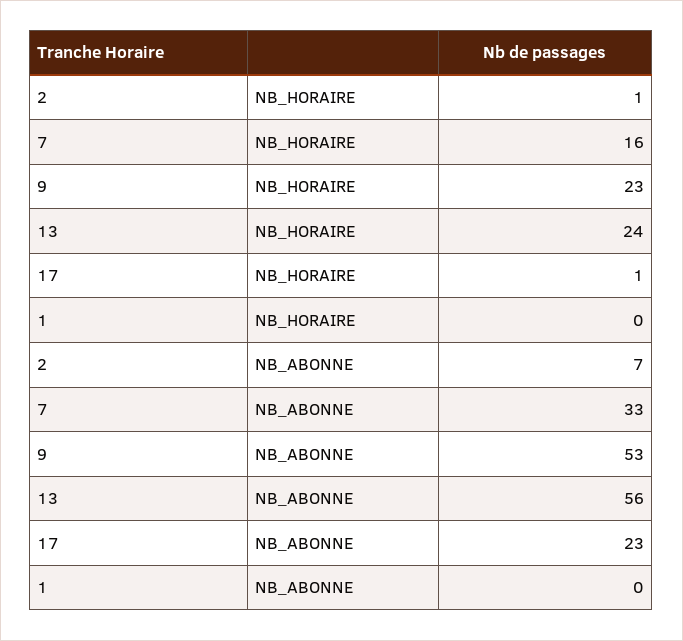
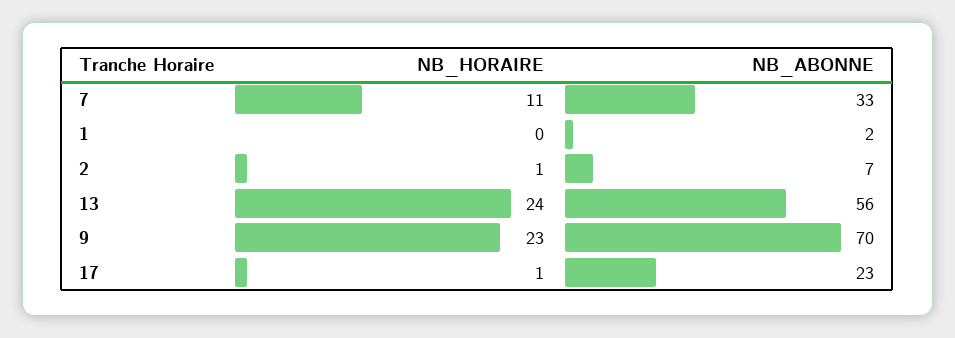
7, NB_HORAIRE: 16 -> 11
9, NB_ABONNE: 53 -> 70
1, NB_ABONNE: 0 -> 2

